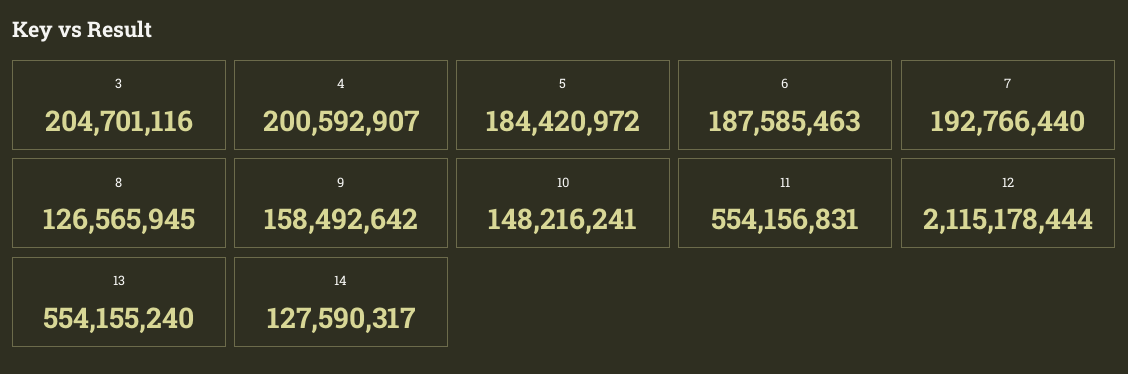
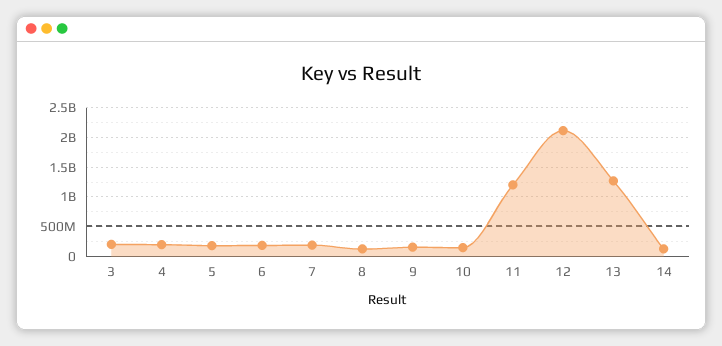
11: 554156831 -> 1250000000
13: 554155240 -> 1250000000

